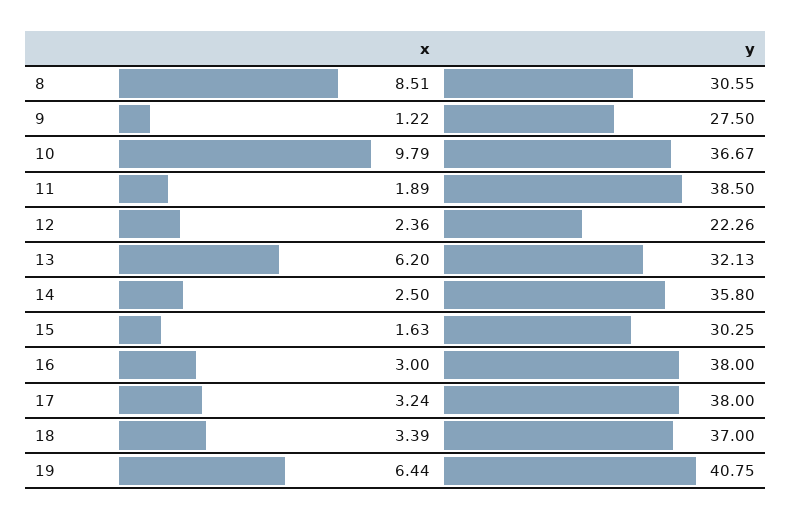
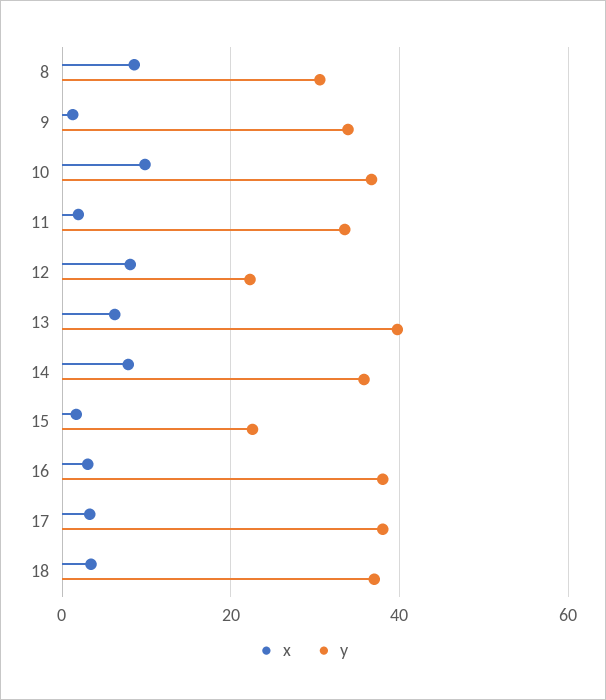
y, 9: 27.5 -> 34
y, 11: 38.5 -> 34
x, 12: 2.36 -> 8
y, 13: 32.13 -> 40
x, 14: 2.5 -> 8
y, 15: 30.25 -> 22
x, 19: 6.44 -> none
y, 19: 40.75 -> none

